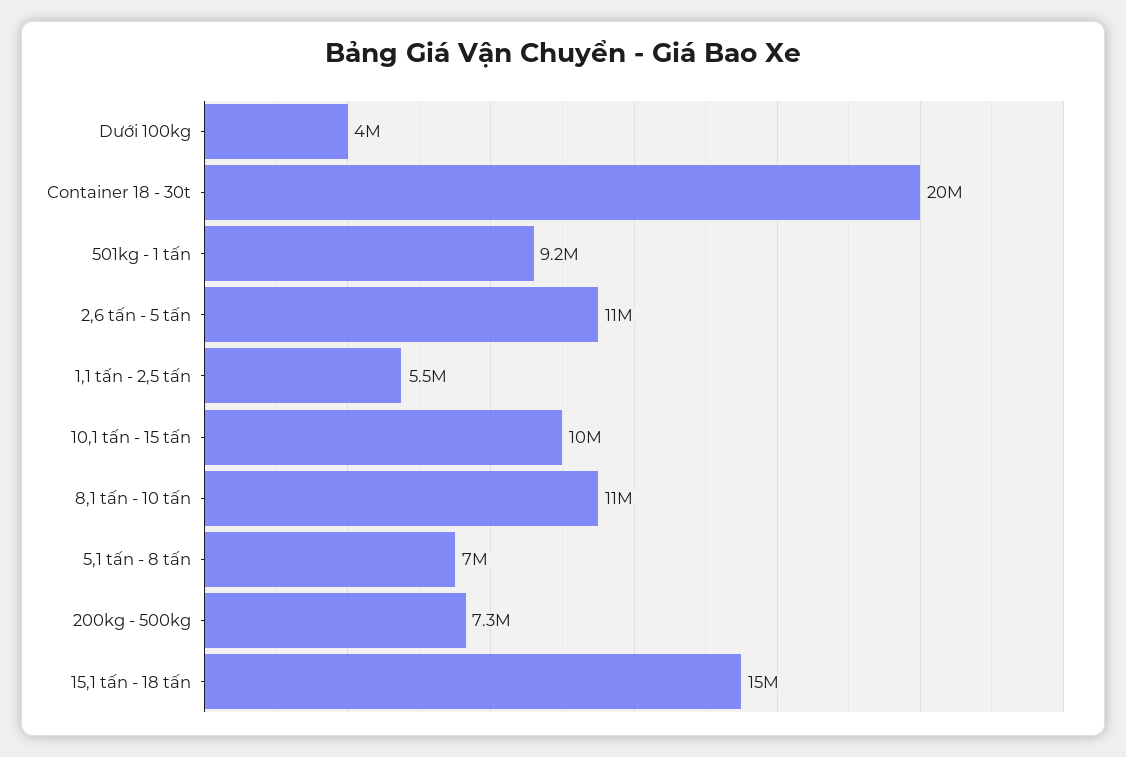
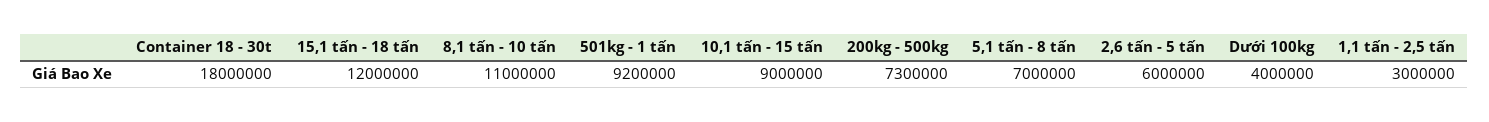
Container 18 - 30t: 20000000 -> 18000000
2,6 tấn - 5 tấn: 11000000 -> 6000000
1,1 tấn - 2,5 tấn: 5500000 -> 3000000
10,1 tấn - 15 tấn: 10000000 -> 9000000
15,1 tấn - 18 tấn: 15000000 -> 12000000

